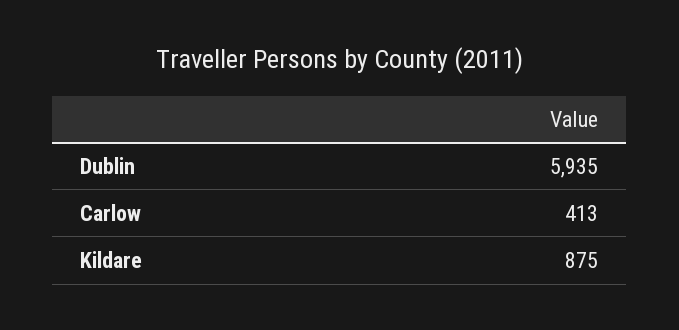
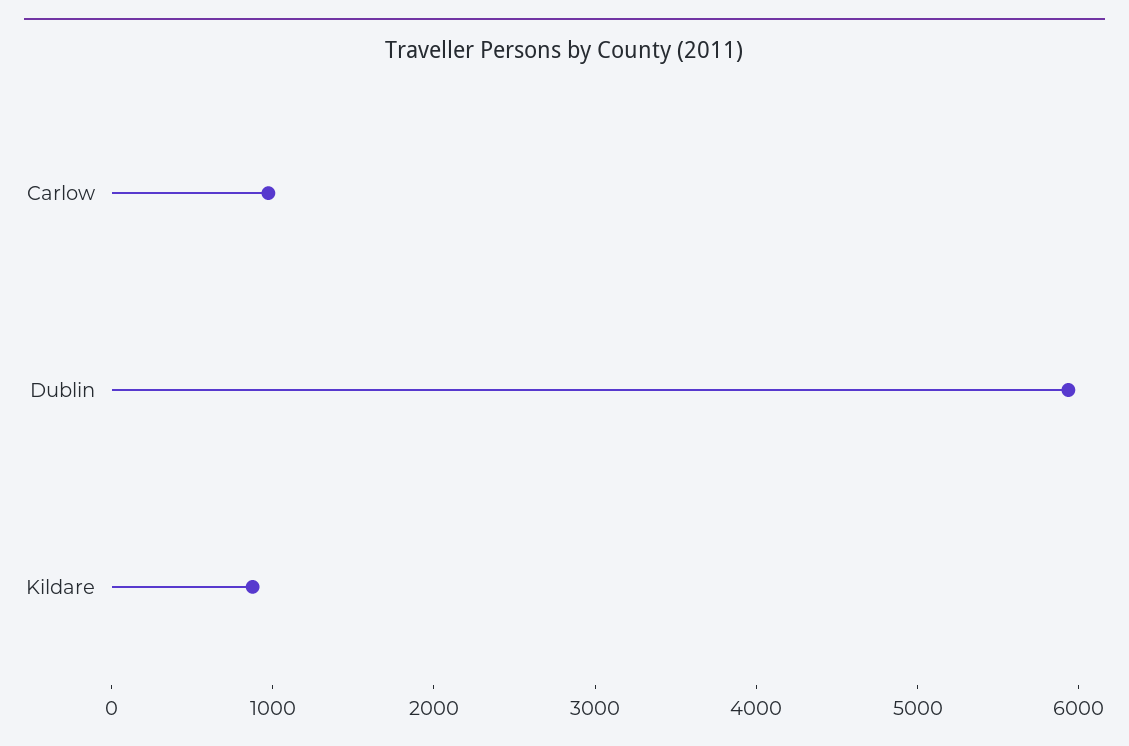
Carlow: 413 -> 1000

